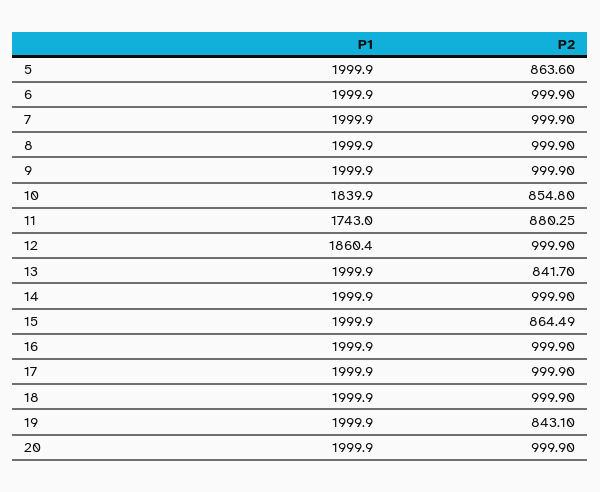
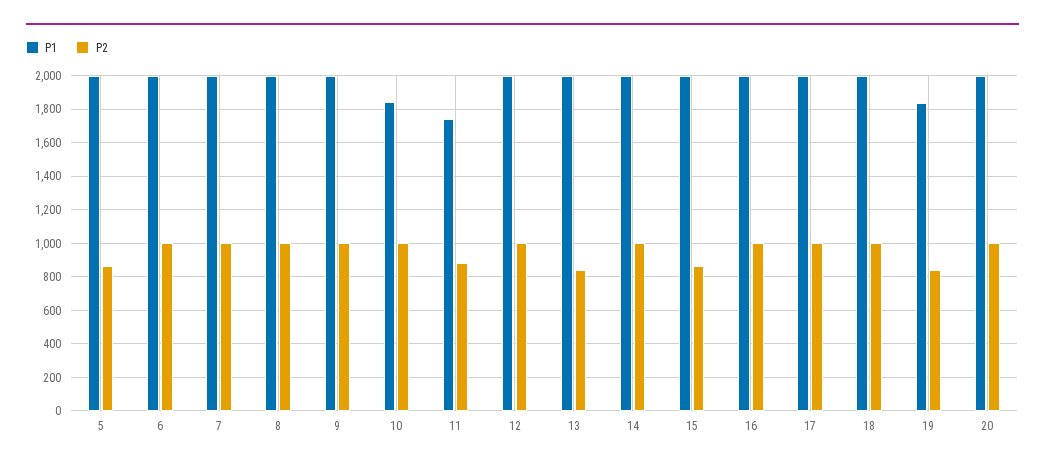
P2, 10: 854.8 -> 1000
P1, 12: 1860.4 -> 2000
P1, 19: 1999.9 -> 1850

